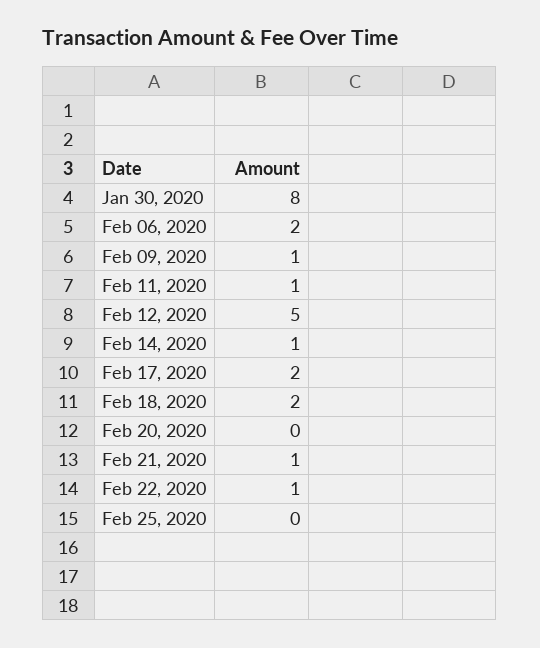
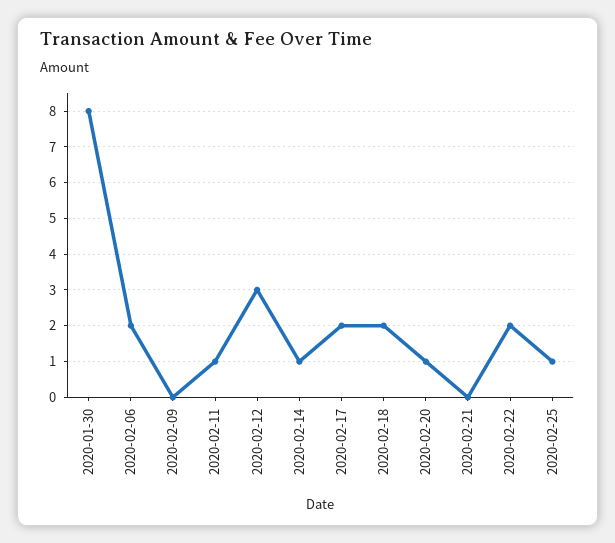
Feb 09, 2020: 1 -> 0
Feb 12, 2020: 5 -> 3
Feb 20, 2020: 0 -> 1
Feb 21, 2020: 1 -> 0
Feb 22, 2020: 1 -> 2
Feb 25, 2020: 0 -> 1

